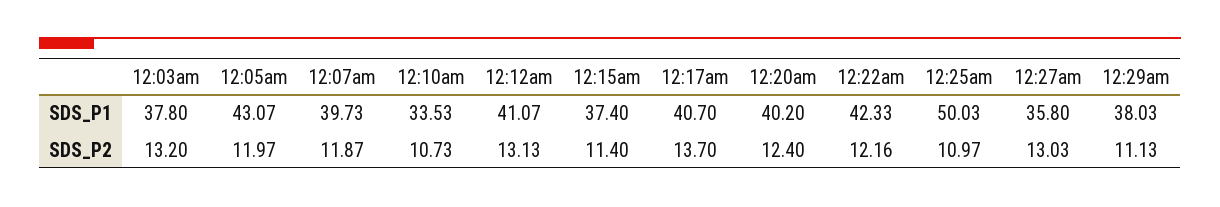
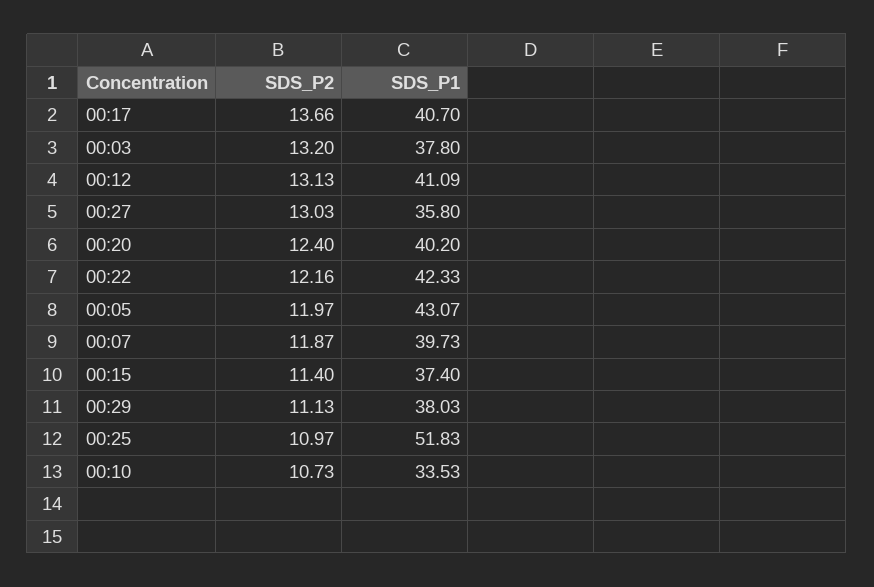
12:12am, SDS_P1: 41.07 -> 41.09
12:25am, SDS_P1: 50.03 -> 51.83
12:17am, SDS_P2: 13.7 -> 13.66

